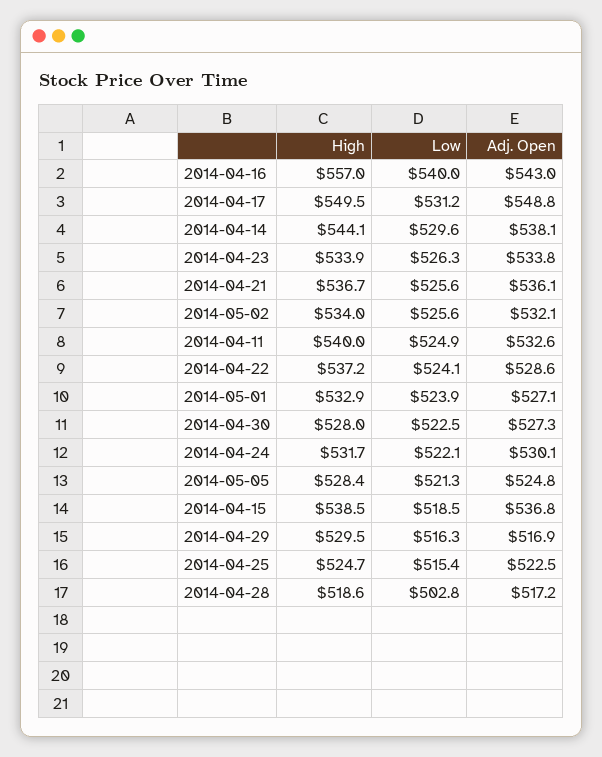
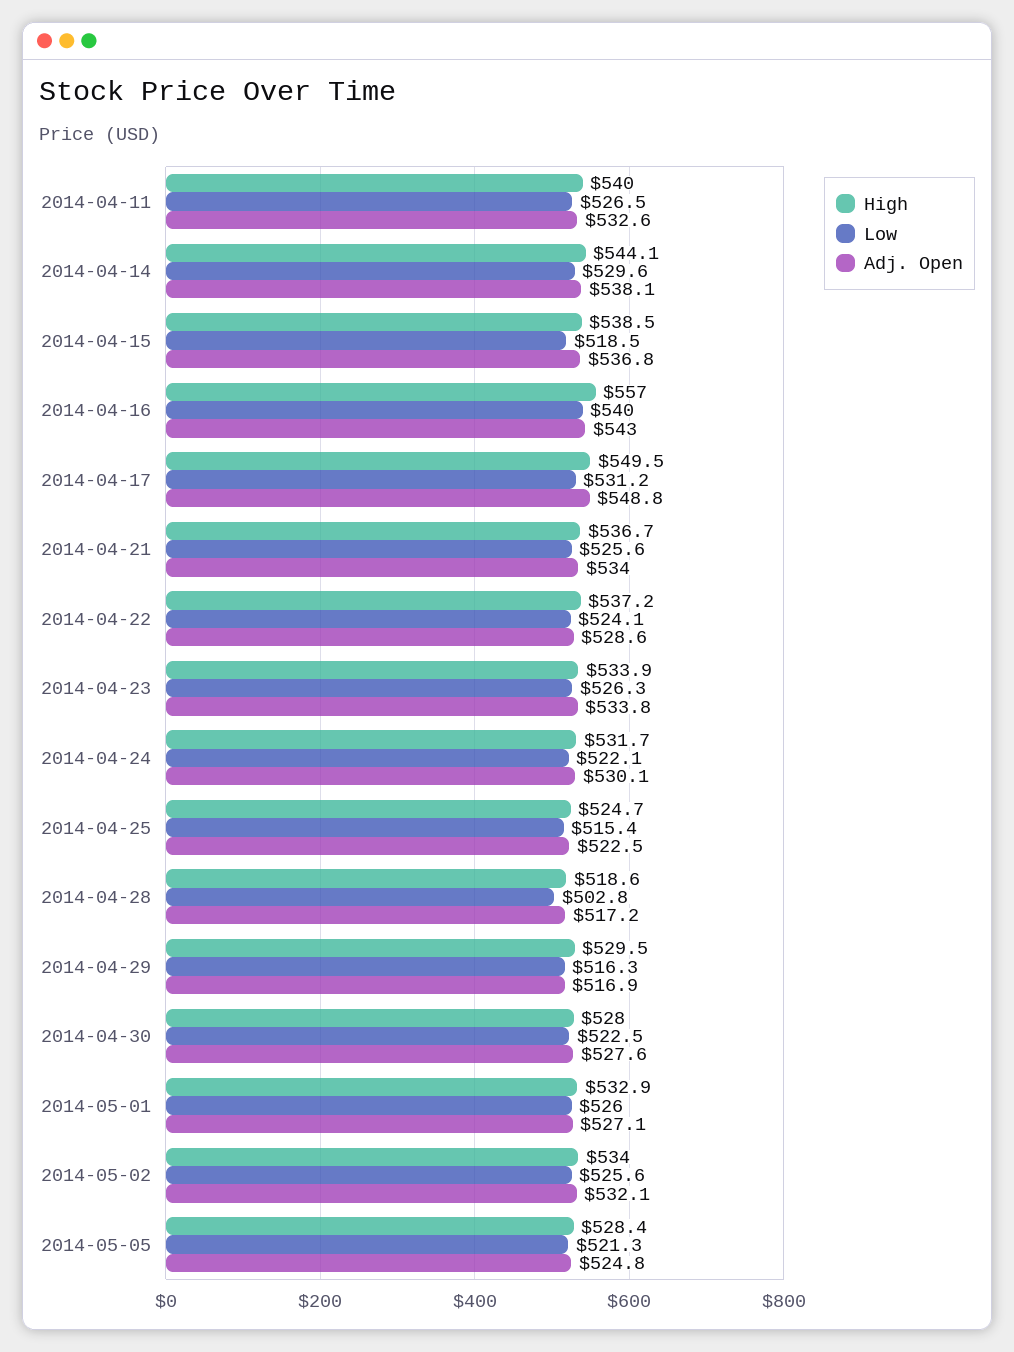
Adj. Open, 2014-04-21: 536.1 -> 534
Low, 2014-04-11: 524.9 -> 526.5
Low, 2014-05-01: 523.9 -> 526
Adj. Open, 2014-04-30: 527.3 -> 527.6

